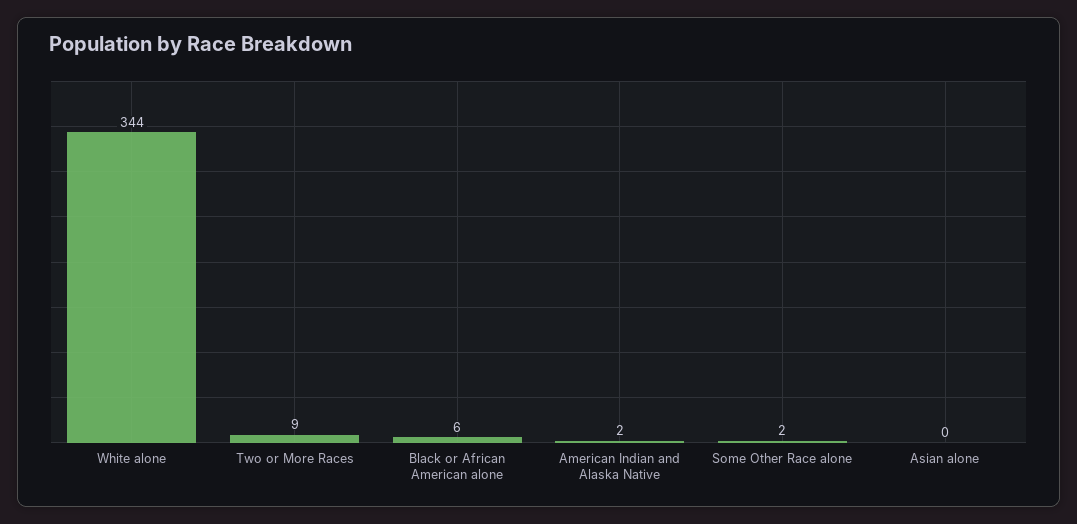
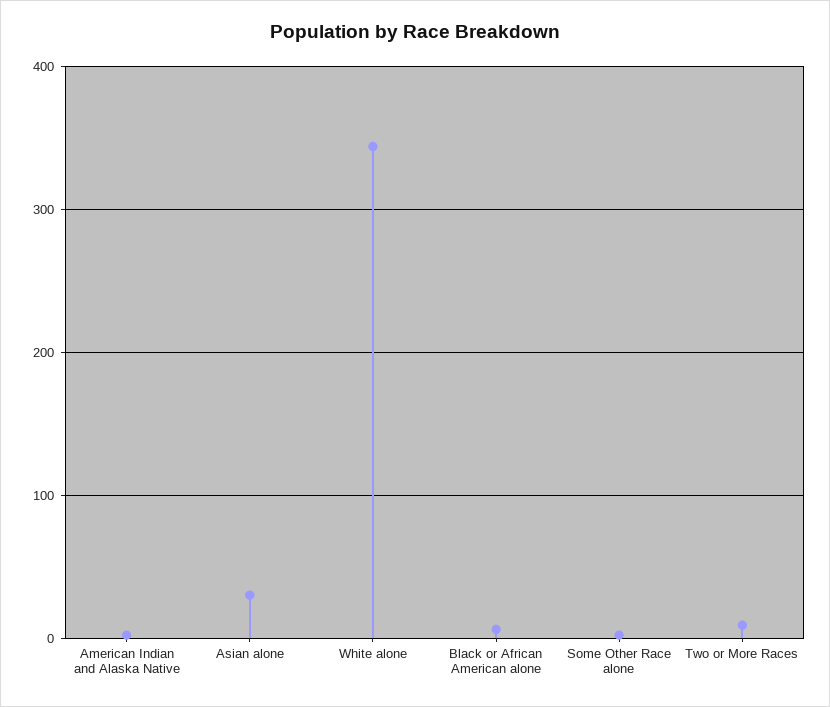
Asian alone: 0 -> 30

